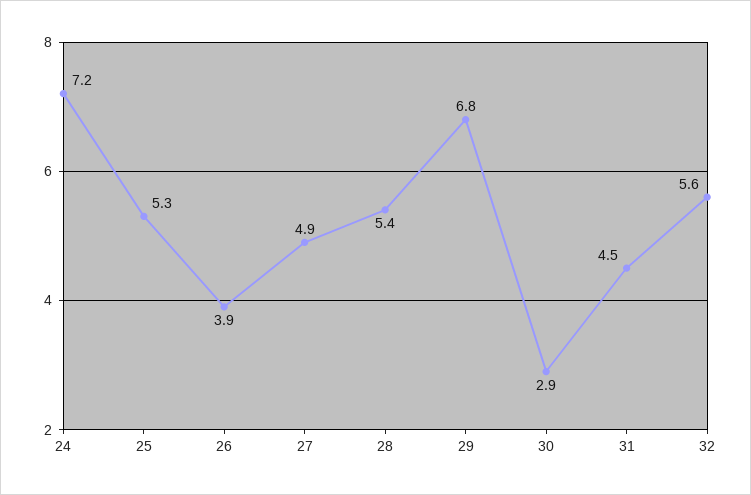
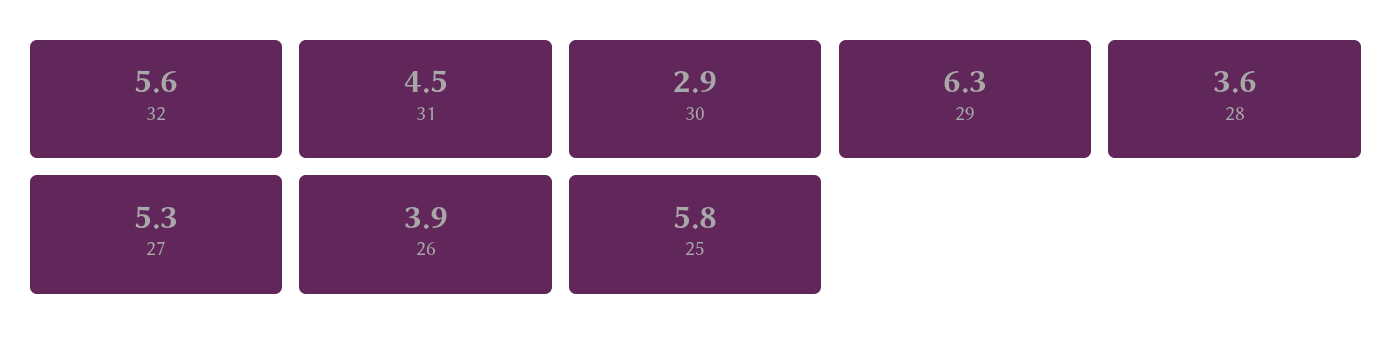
24: 7.2 -> none
25: 5.3 -> 5.8
27: 4.9 -> 5.3
28: 5.4 -> 3.6
29: 6.8 -> 6.3

